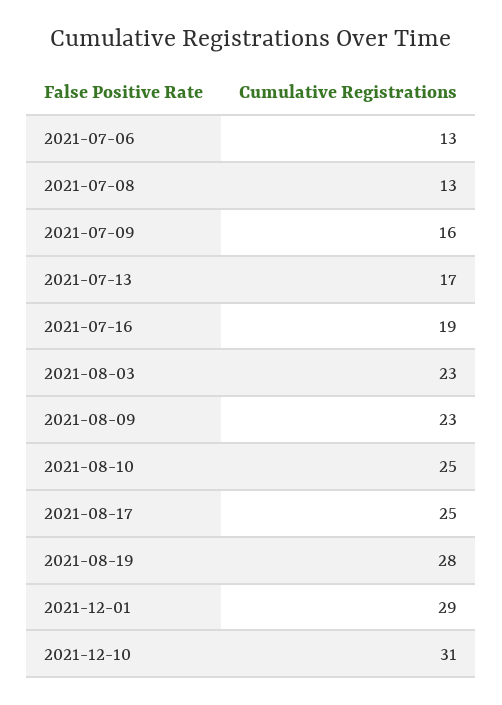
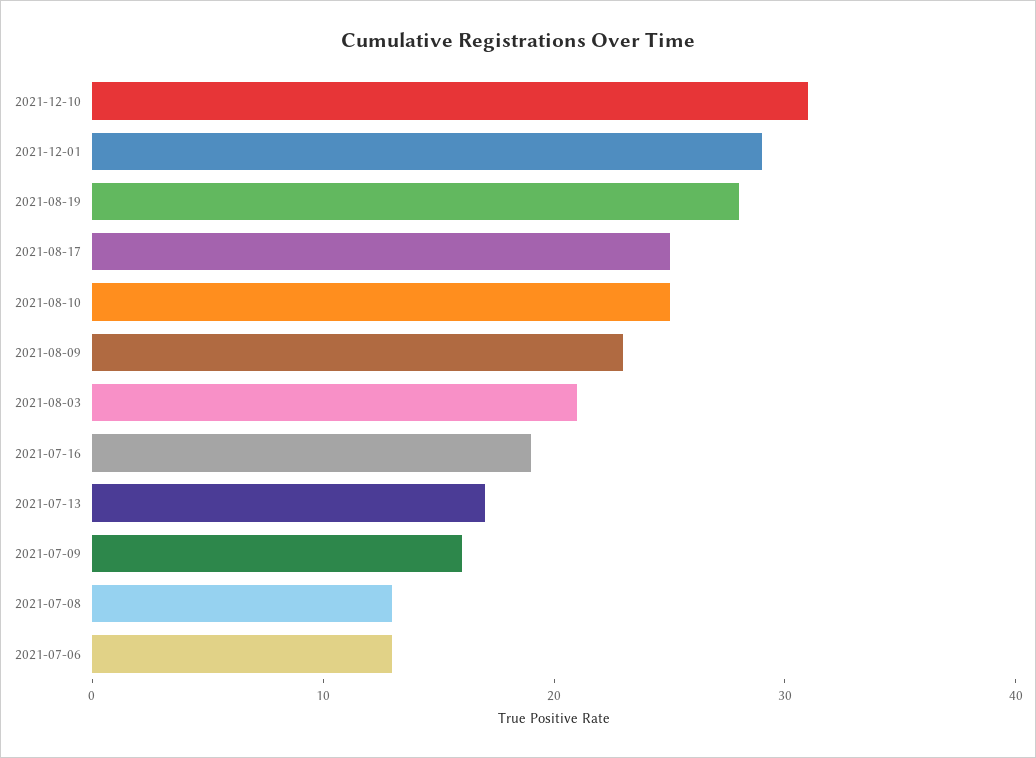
2021-08-03: 23 -> 21

